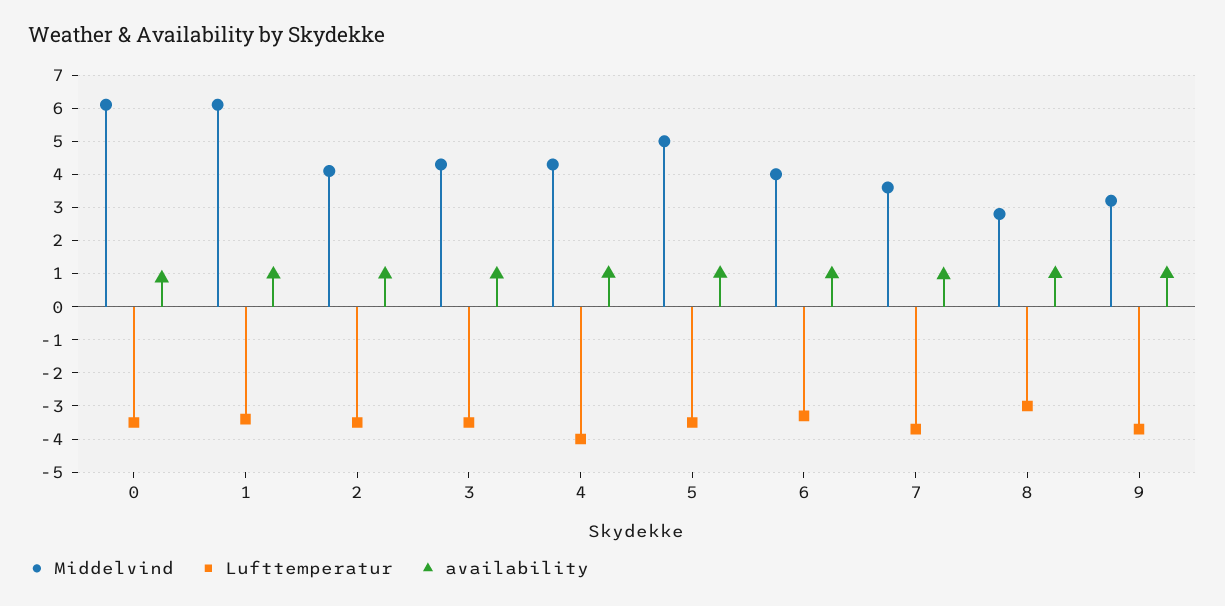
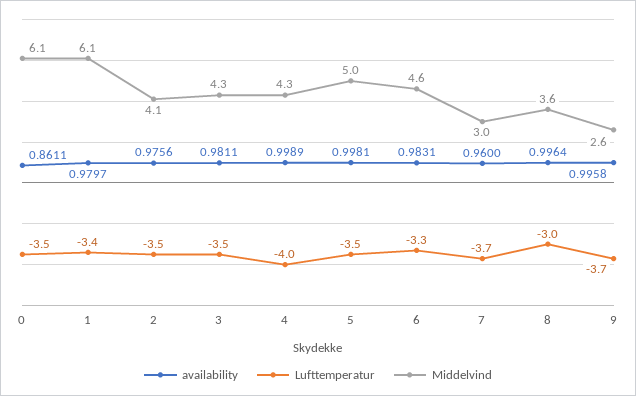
Middelvind, 6: 4 -> 4.6
Middelvind, 7: 3.6 -> 3
Middelvind, 8: 2.8 -> 3.6
Middelvind, 9: 3.2 -> 2.6

